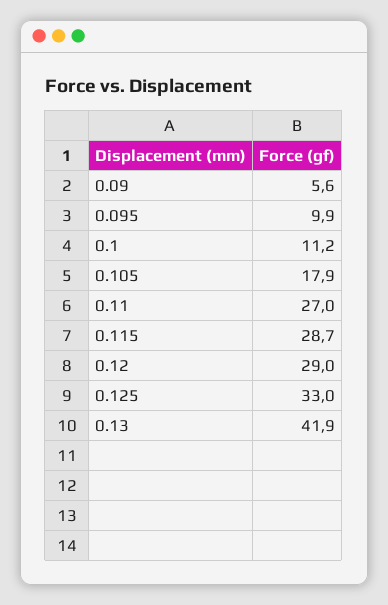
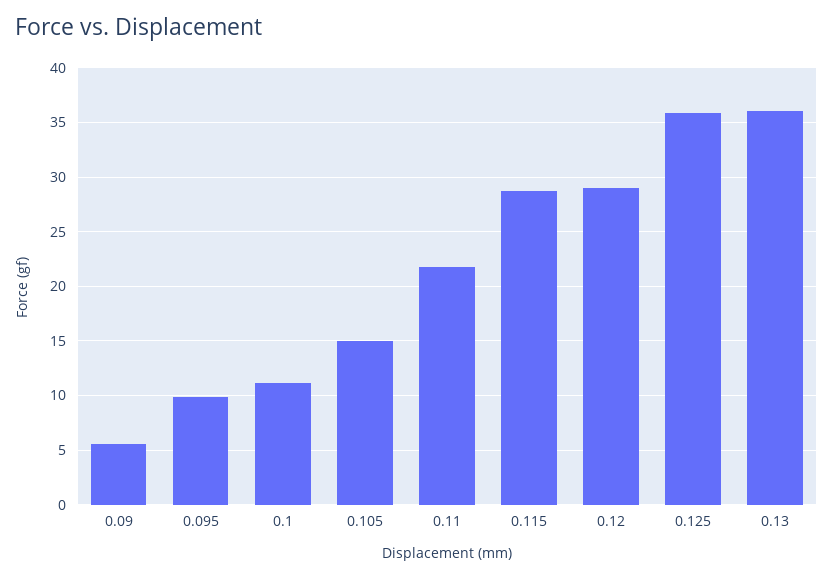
0.105: 17.9 -> 15
0.11: 27 -> 22
0.125: 33 -> 36
0.13: 41.9 -> 36

